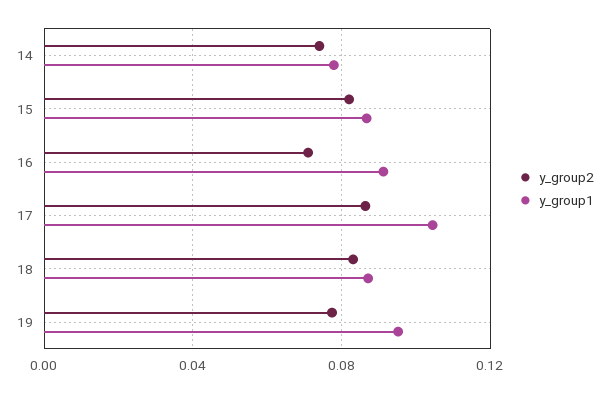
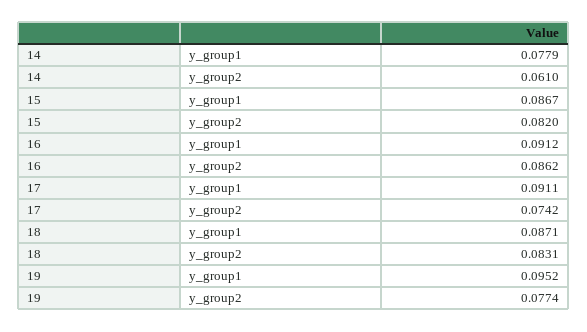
y_group2, 14: 0.075 -> 0.061
y_group2, 16: 0.07 -> 0.0862
y_group2, 17: 0.085 -> 0.0742
y_group1, 17: 0.105 -> 0.0911

